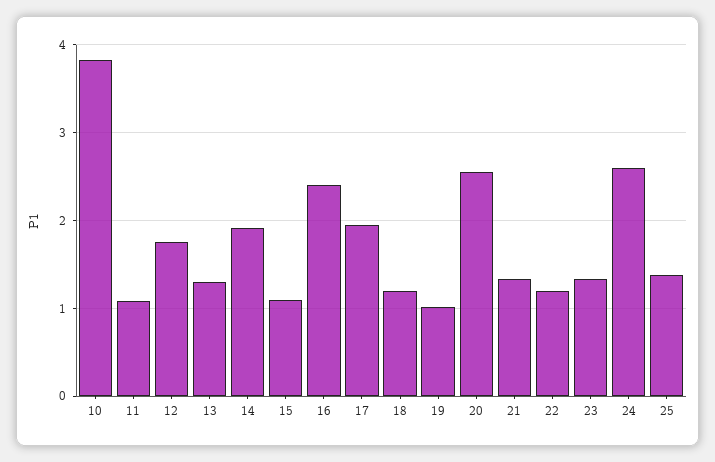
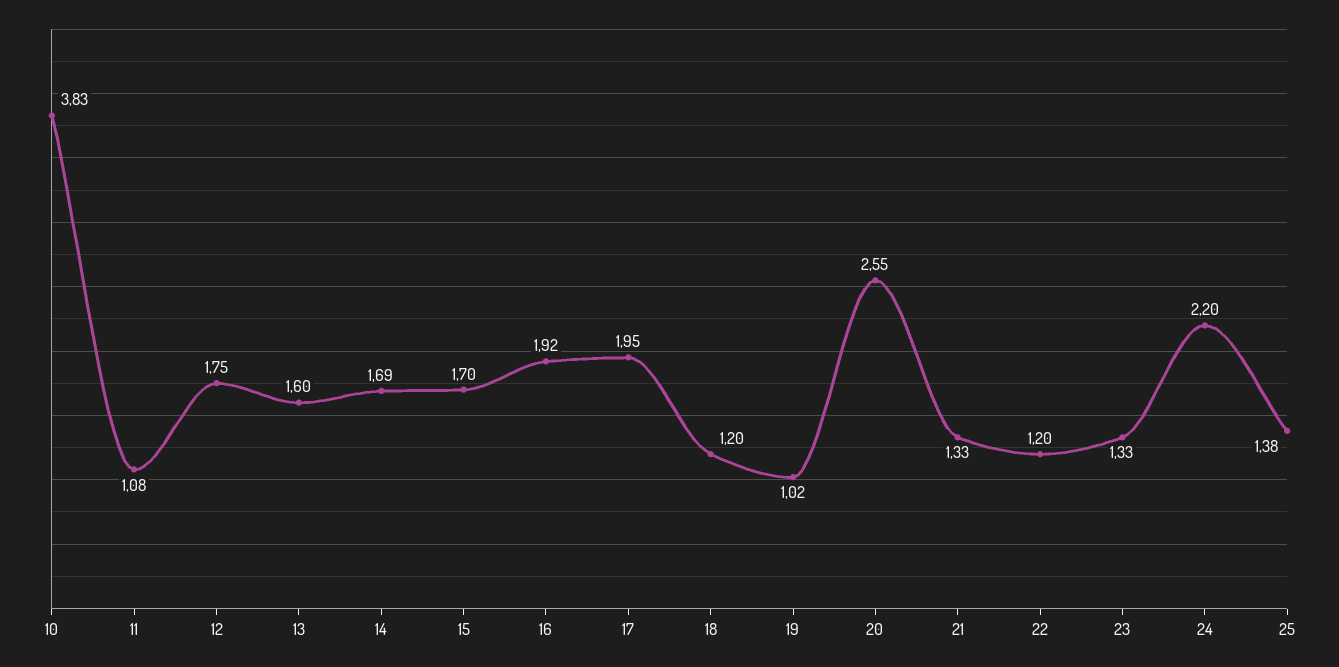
13: 1.3 -> 1.6
14: 1.9 -> 1.69
15: 1.1 -> 1.7
16: 2.4 -> 1.92
24: 2.6 -> 2.2

